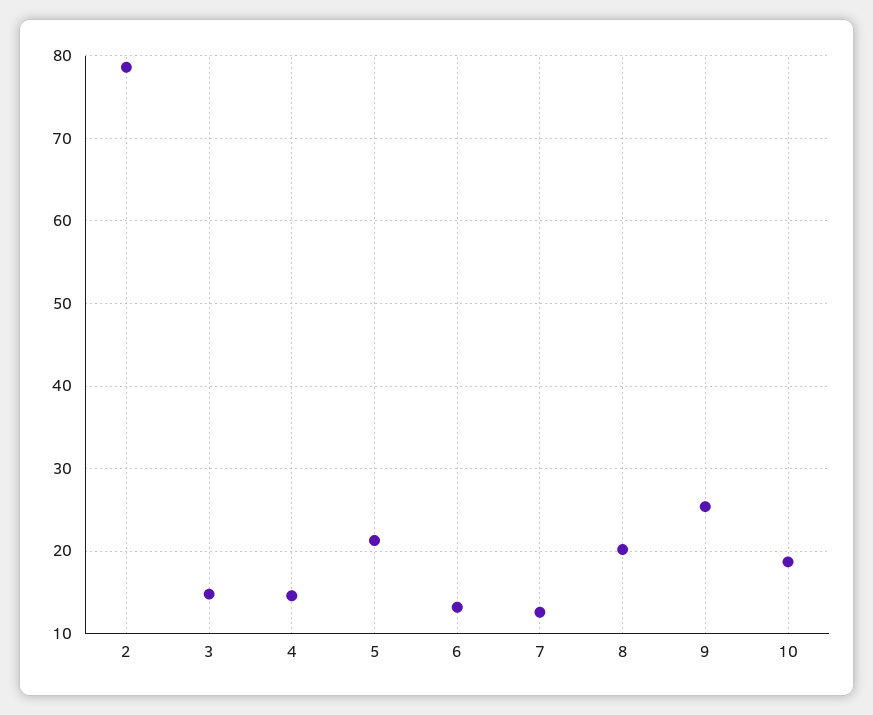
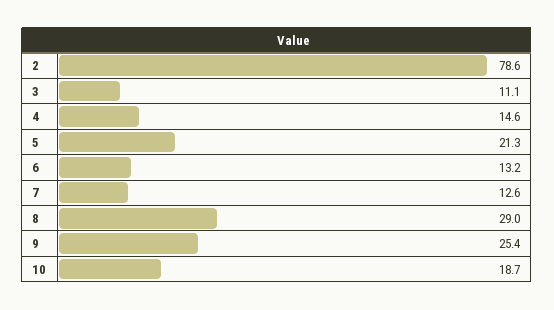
3: 15 -> 11.1
8: 20 -> 29

